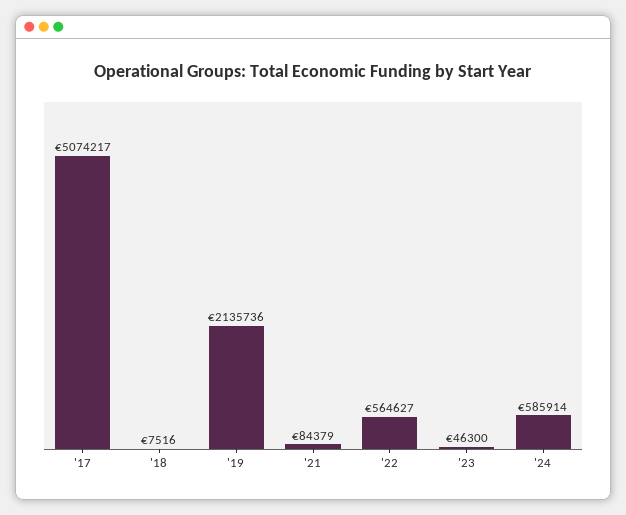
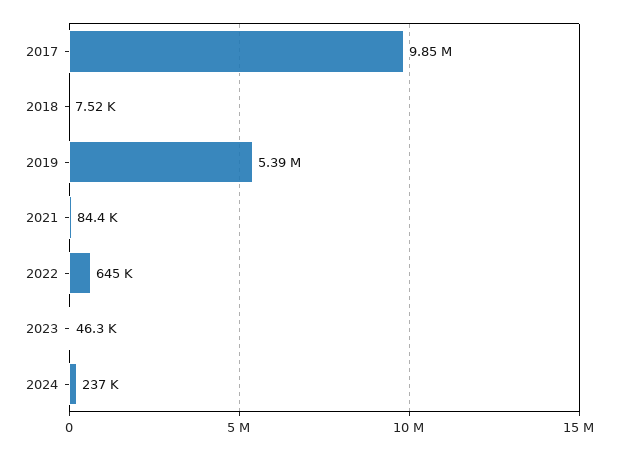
'17: 5074217 -> 9850000
'19: 2135736 -> 5390000
'22: 564627 -> 645000
'24: 585914 -> 237000

